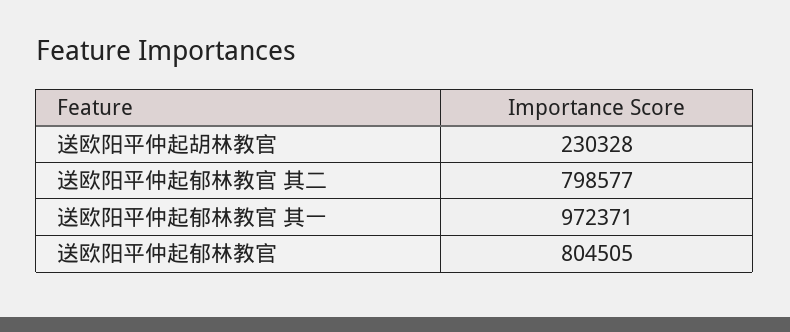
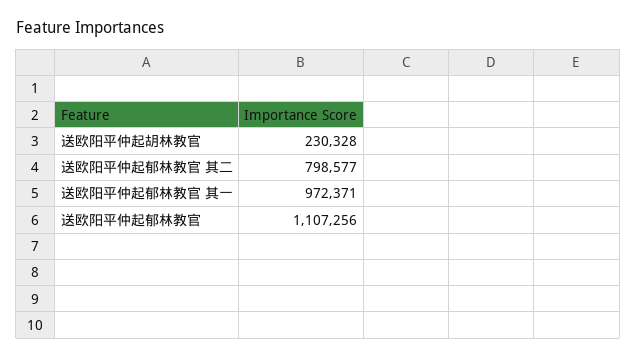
送欧阳平仲起郁林教官: 804505 -> 1107256

